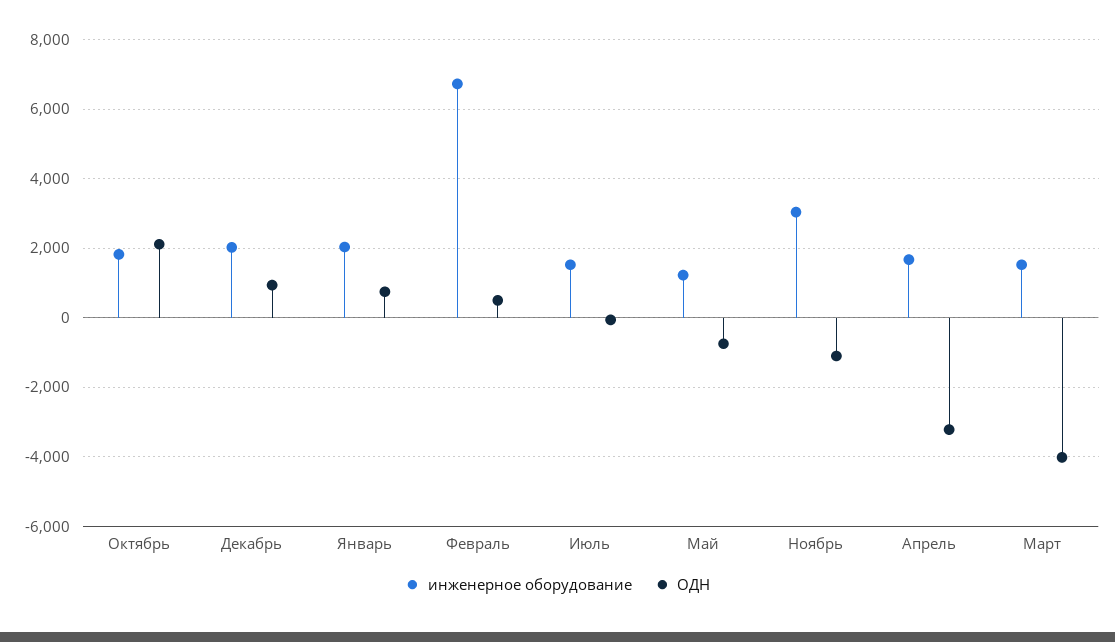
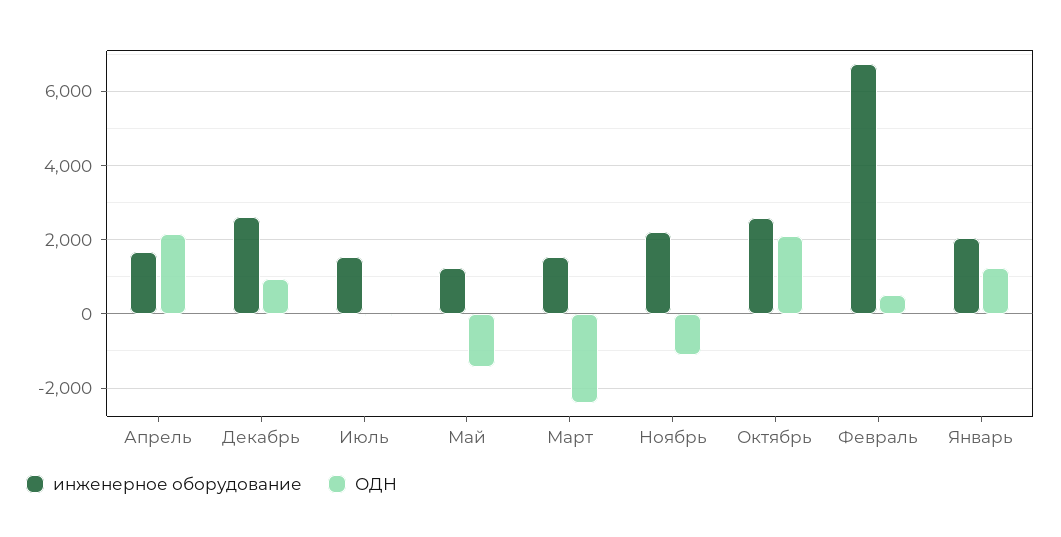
инженерное оборудование, Октябрь: 1800 -> 2600
инженерное оборудование, Декабрь: 2000 -> 2600
ОДН, Январь: 800 -> 1200
ОДН, Май: -800 -> -1400
инженерное оборудование, Ноябрь: 3000 -> 2200
ОДН, Апрель: -3200 -> 2200
ОДН, Март: -4000 -> -2400

